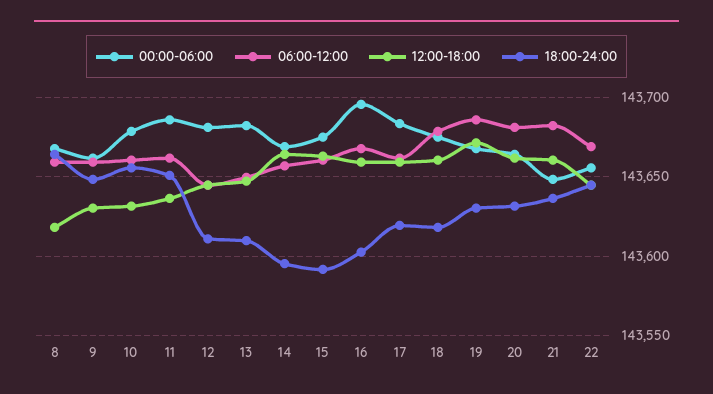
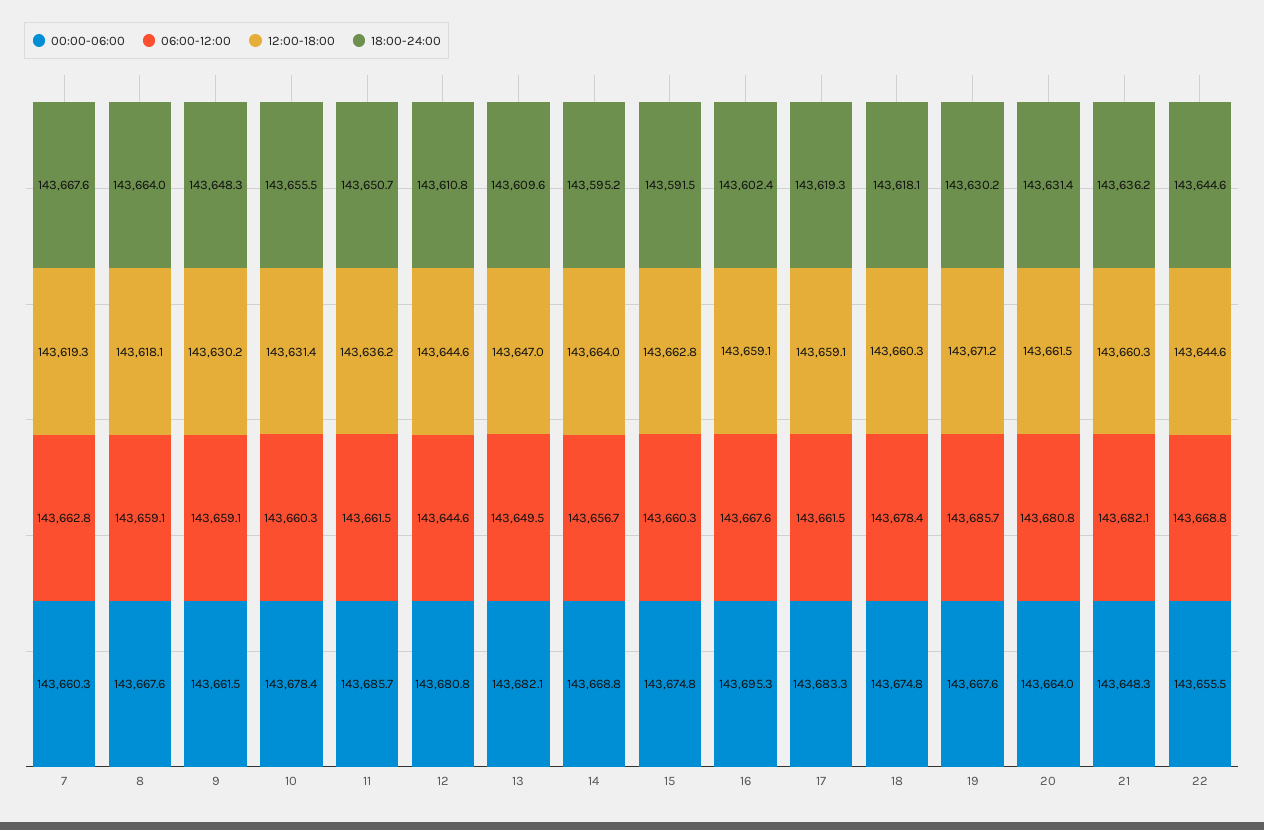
00:00-06:00, 7: none -> 143660.3
06:00-12:00, 7: none -> 143662.8
12:00-18:00, 7: none -> 143619.3
18:00-24:00, 7: none -> 143667.6

